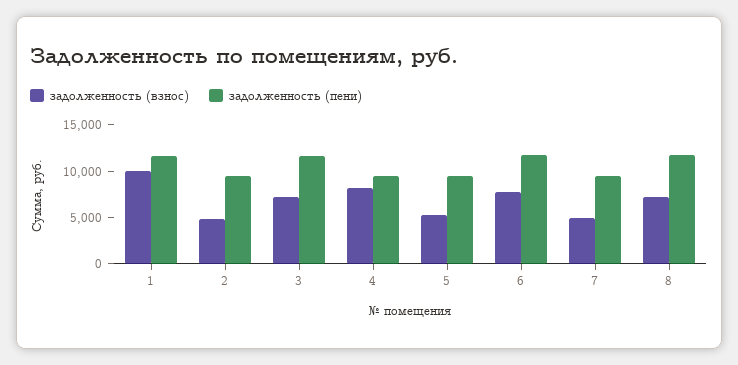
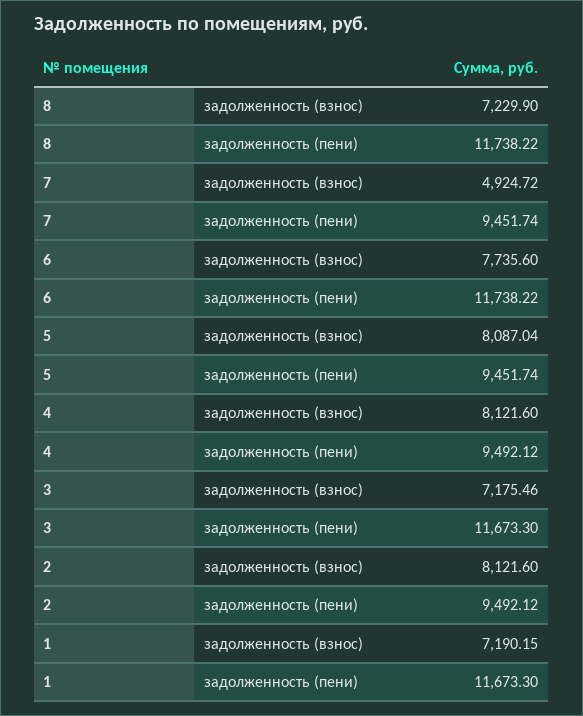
задолженность (взнос), 1: 10000 -> 7190.15
задолженность (взнос), 2: 5000 -> 8121.6
задолженность (взнос), 5: 5000 -> 8087.04

